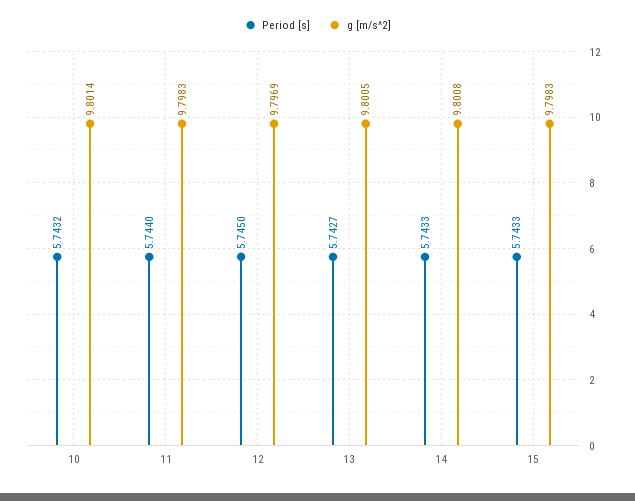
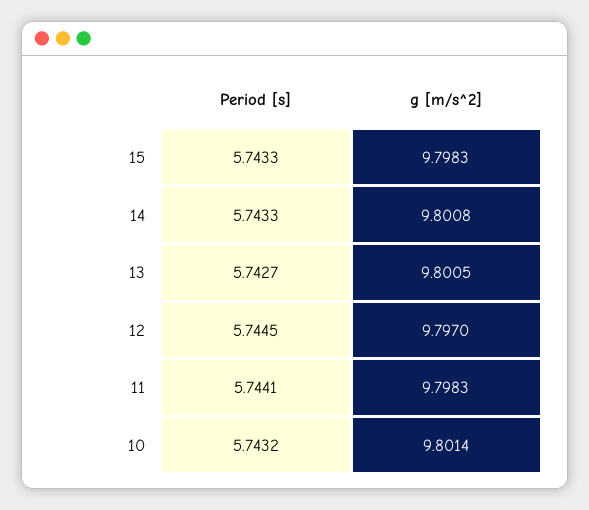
Period [s], 11: 5.744 -> 5.7441
Period [s], 12: 5.745 -> 5.7445
g [m/s^2], 12: 9.7969 -> 9.797

